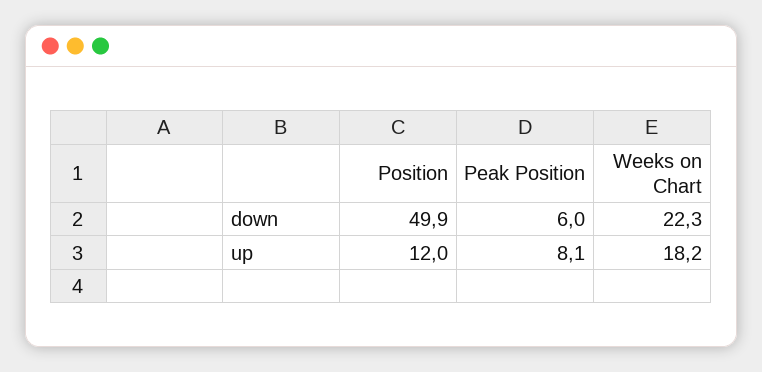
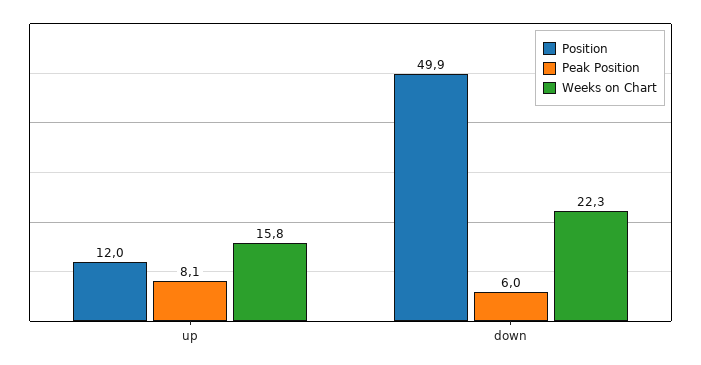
Weeks on Chart, up: 18.2 -> 15.8

